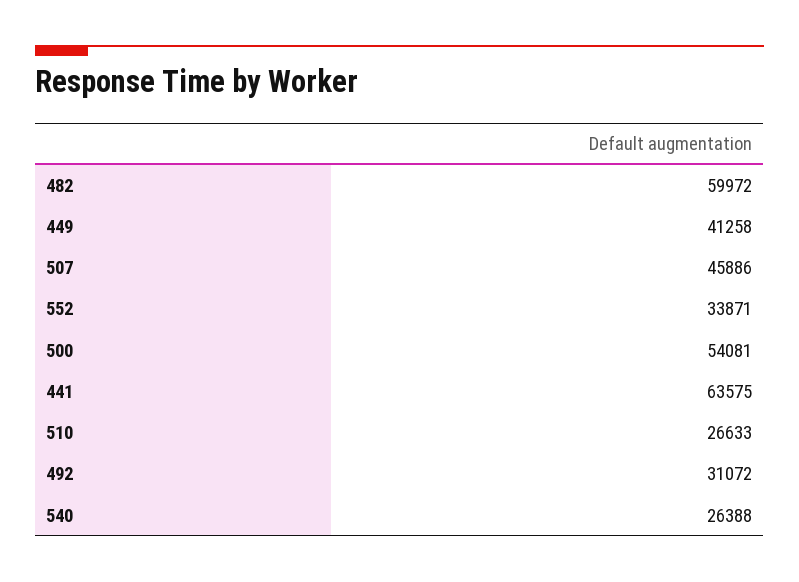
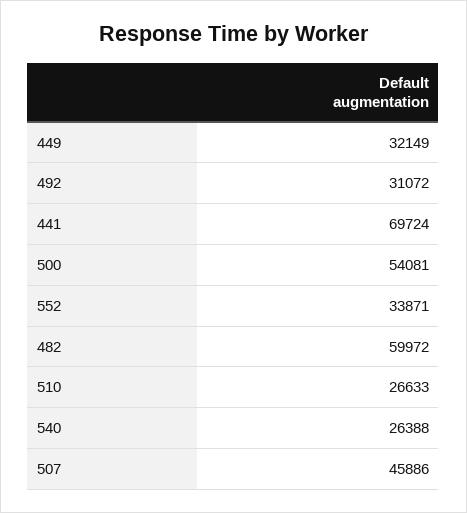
449: 41258 -> 32149
441: 63575 -> 69724

